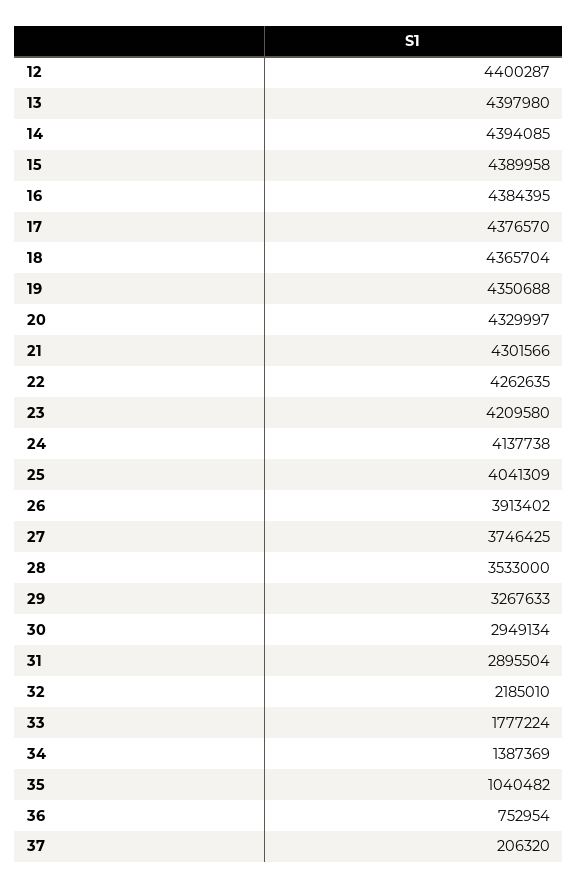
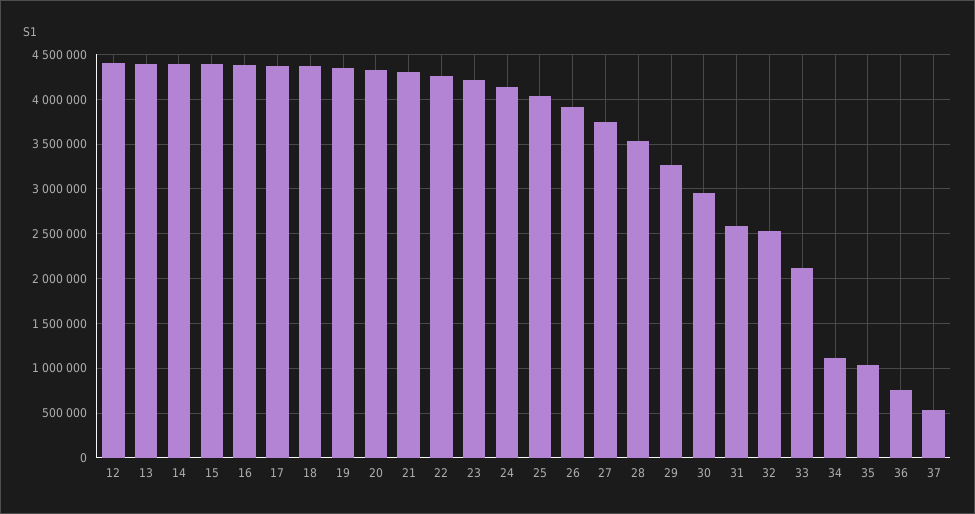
31: 2895504 -> 2600000
32: 2185010 -> 2500000
33: 1777224 -> 2100000
34: 1387369 -> 1100000
37: 206320 -> 500000

